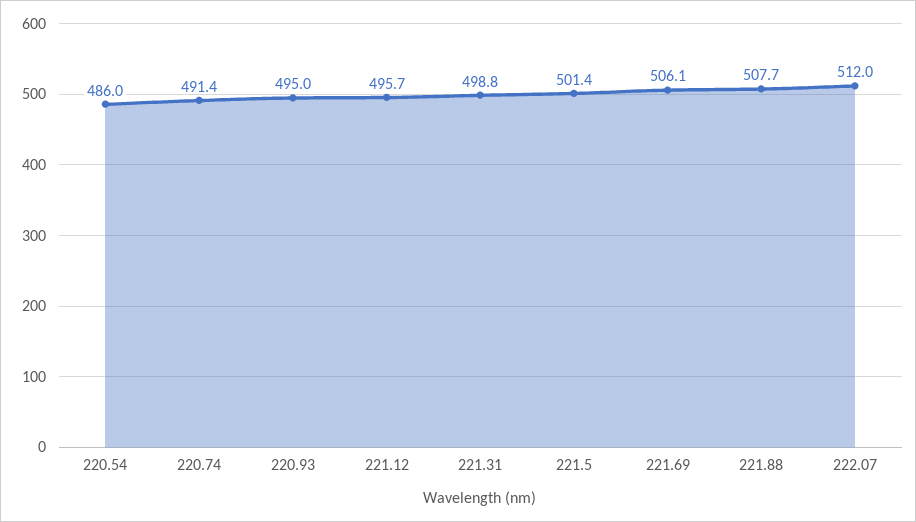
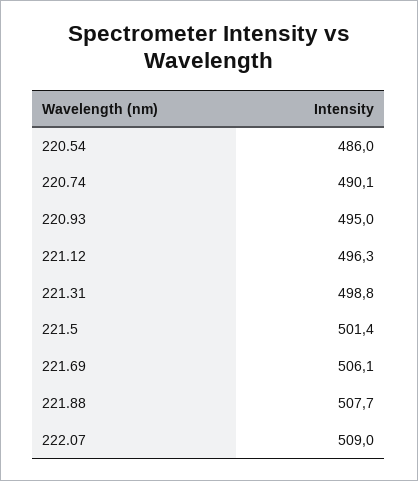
220.74: 491.4 -> 490.1
221.12: 495.7 -> 496.3
222.07: 512 -> 509

